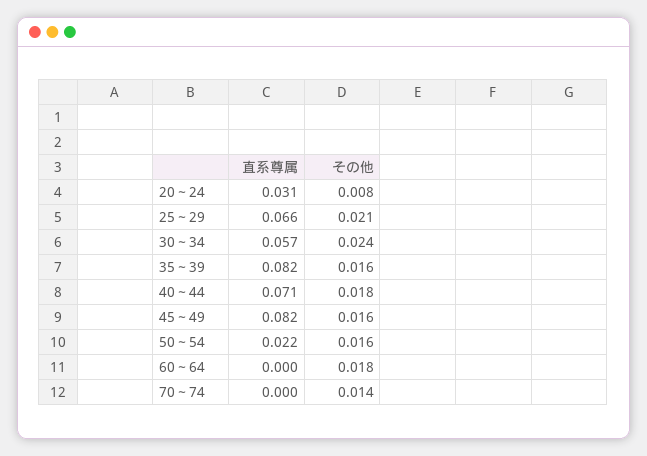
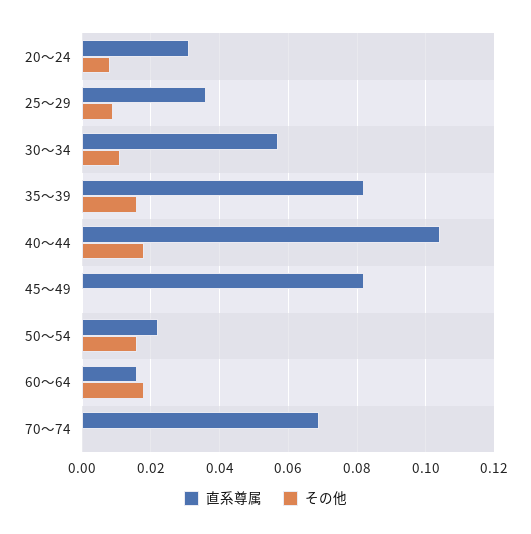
直系尊属, 25～29: 0.066 -> 0.035
その他, 25～29: 0.021 -> 0.01
その他, 30～34: 0.024 -> 0.01
直系尊属, 40～44: 0.071 -> 0.105
その他, 45～49: 0.016 -> 0
直系尊属, 60～64: 0 -> 0.015
直系尊属, 70～74: 0 -> 0.07
その他, 70～74: 0.014 -> 0

